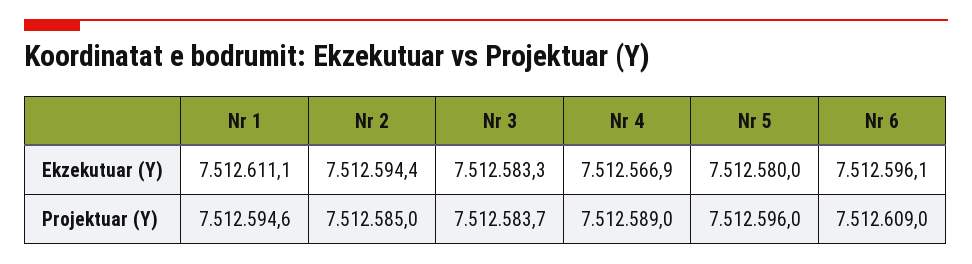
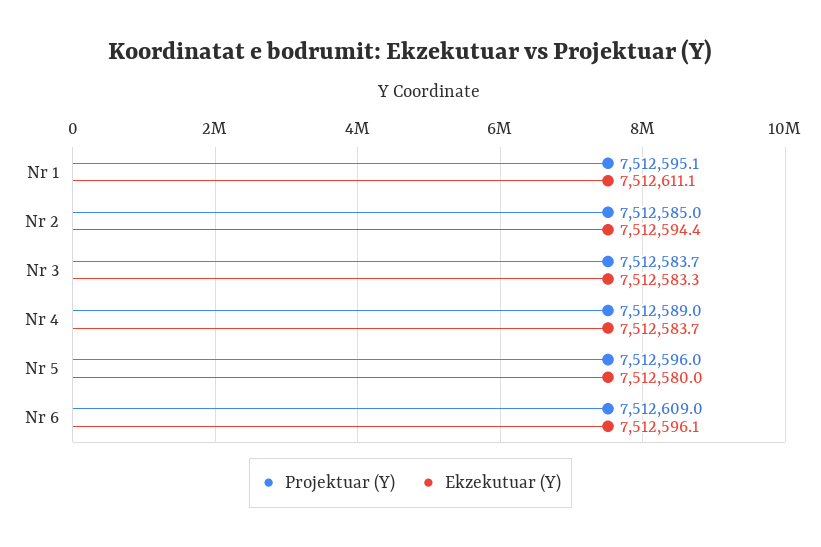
Ekzekutuar (Y), Nr 4: 7512566.9 -> 7512583.7
Projektuar (Y), Nr 1: 7512594.6 -> 7512595.1

